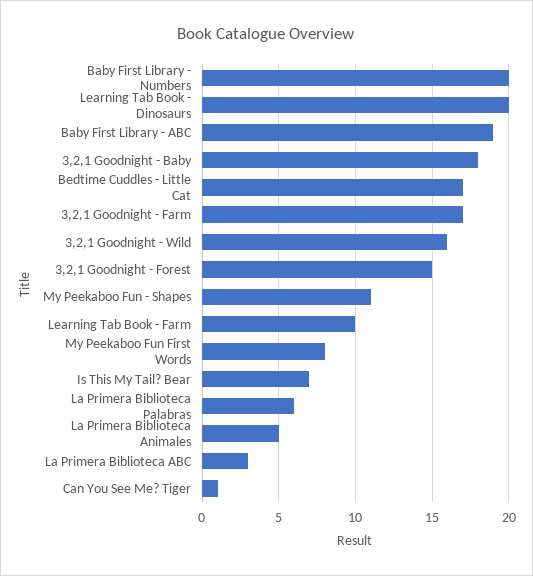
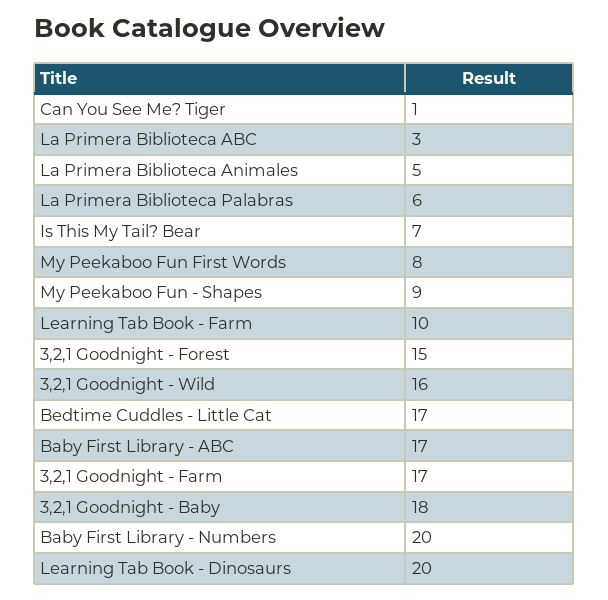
Baby First Library - ABC: 19 -> 17
My Peekaboo Fun - Shapes: 11 -> 9

